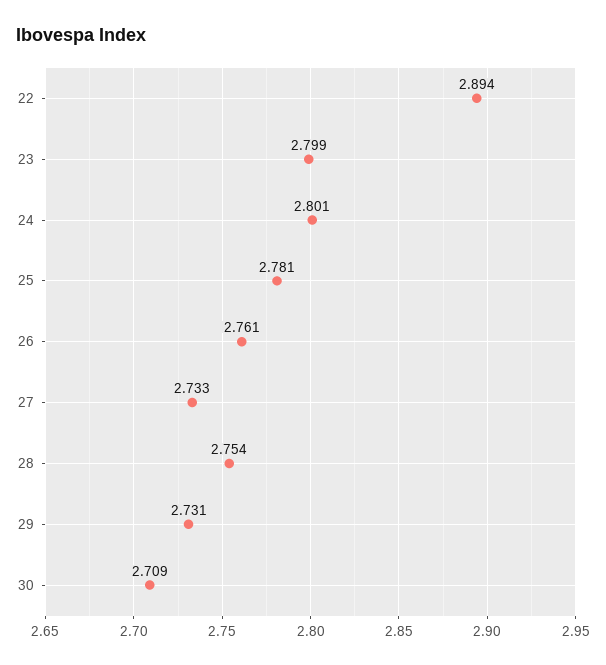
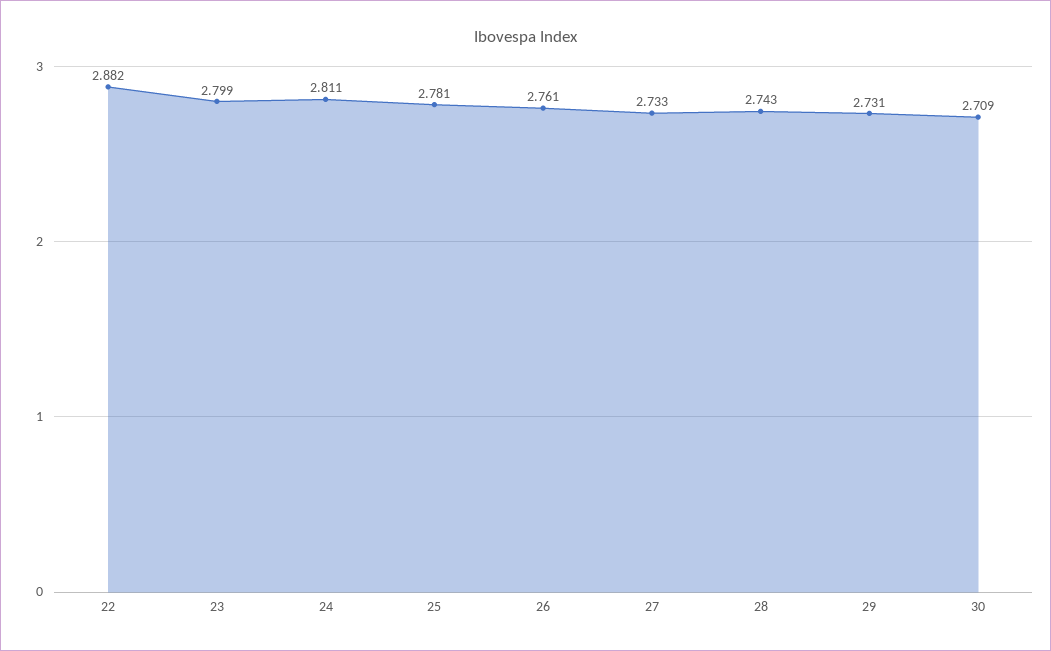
22: 2.894 -> 2.882
24: 2.801 -> 2.811
28: 2.754 -> 2.743

